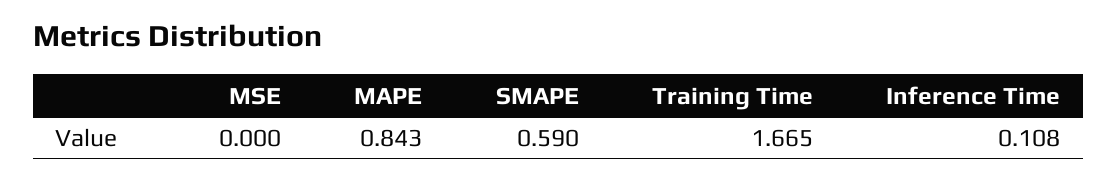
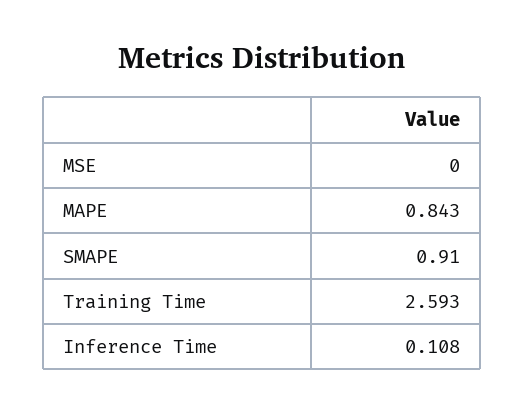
SMAPE: 0.59 -> 0.91
Training Time: 1.665 -> 2.593

